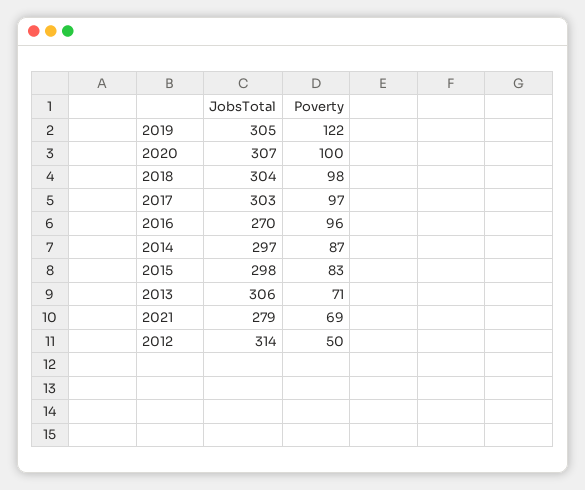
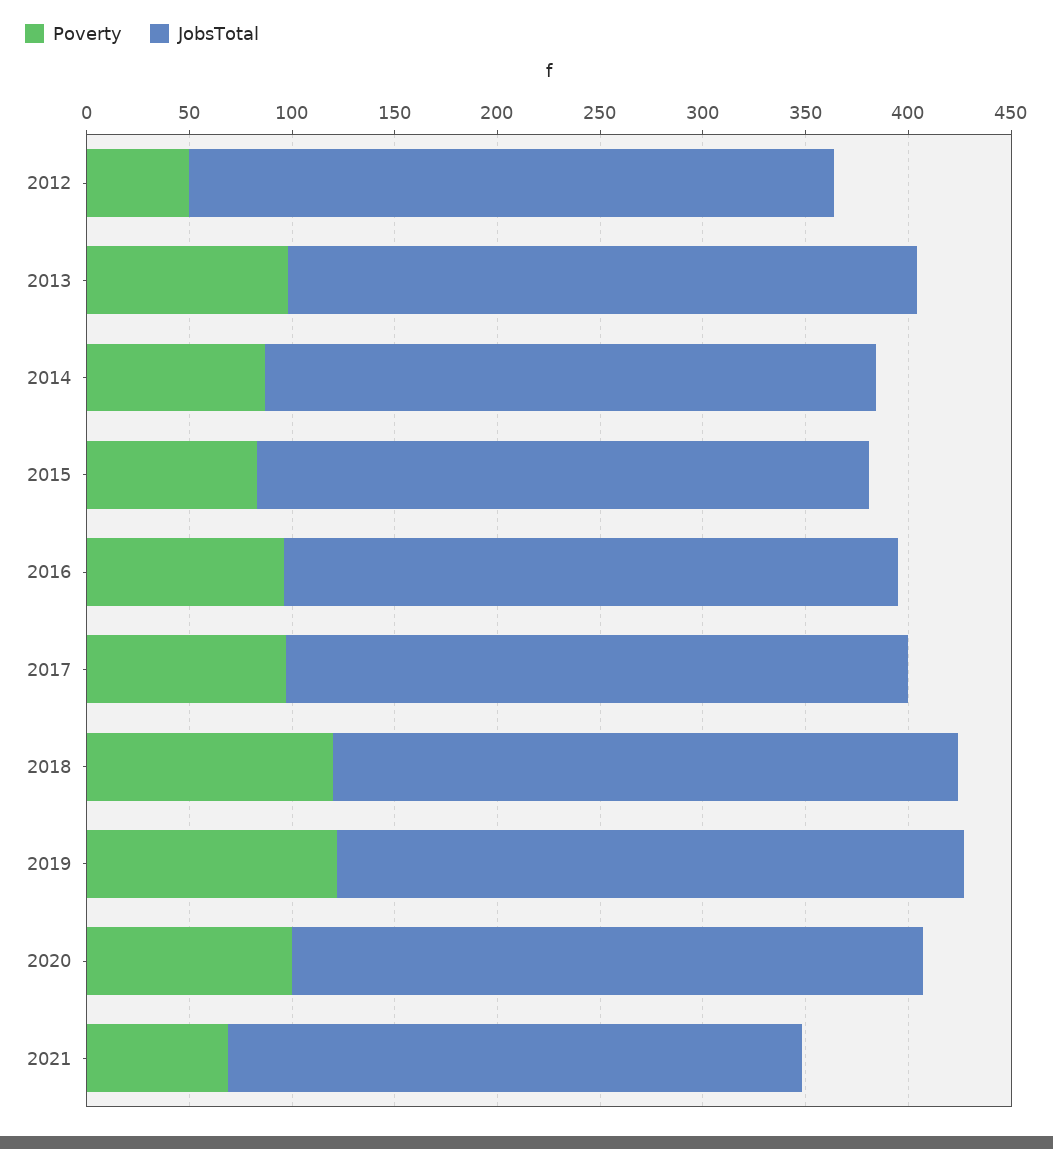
Poverty, 2018: 98 -> 120
JobsTotal, 2016: 270 -> 300
Poverty, 2013: 71 -> 100

